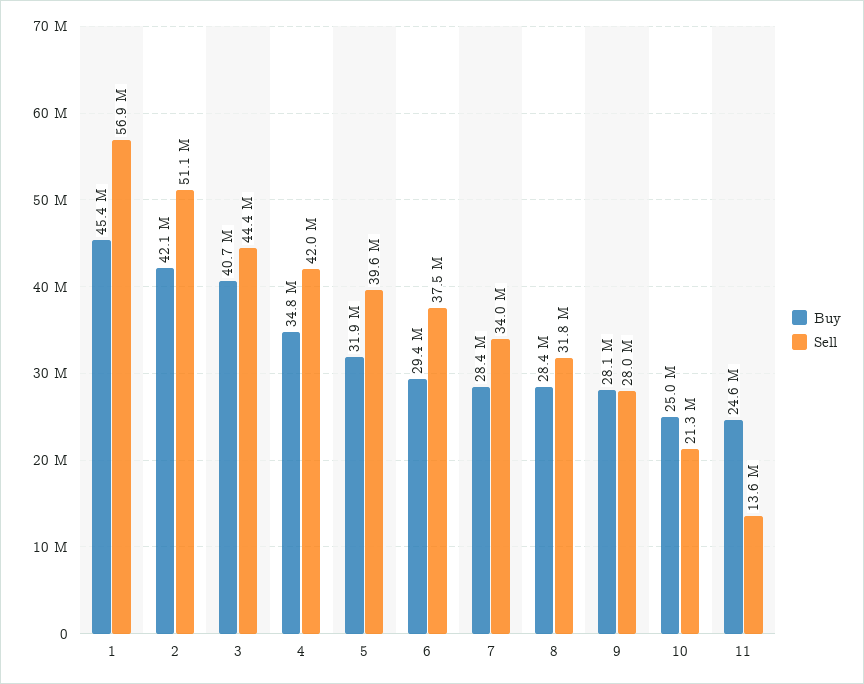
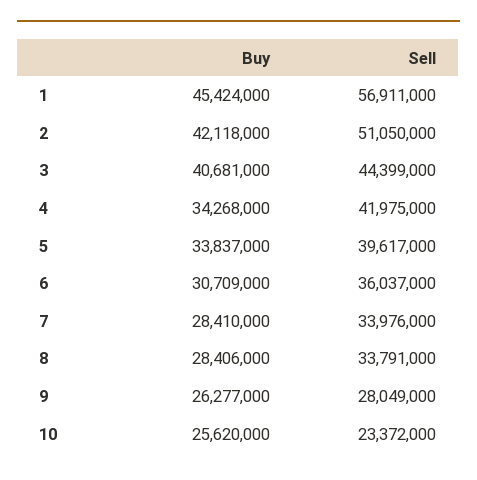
Buy, 4: 34800000 -> 34268000
Buy, 5: 31900000 -> 33837000
Buy, 6: 29400000 -> 30709000
Sell, 6: 37500000 -> 36037000
Sell, 8: 31800000 -> 33791000
Buy, 9: 28100000 -> 26277000
Buy, 10: 25000000 -> 25620000
Sell, 10: 21300000 -> 23372000
Buy, 11: 24600000 -> none
Sell, 11: 13600000 -> none

